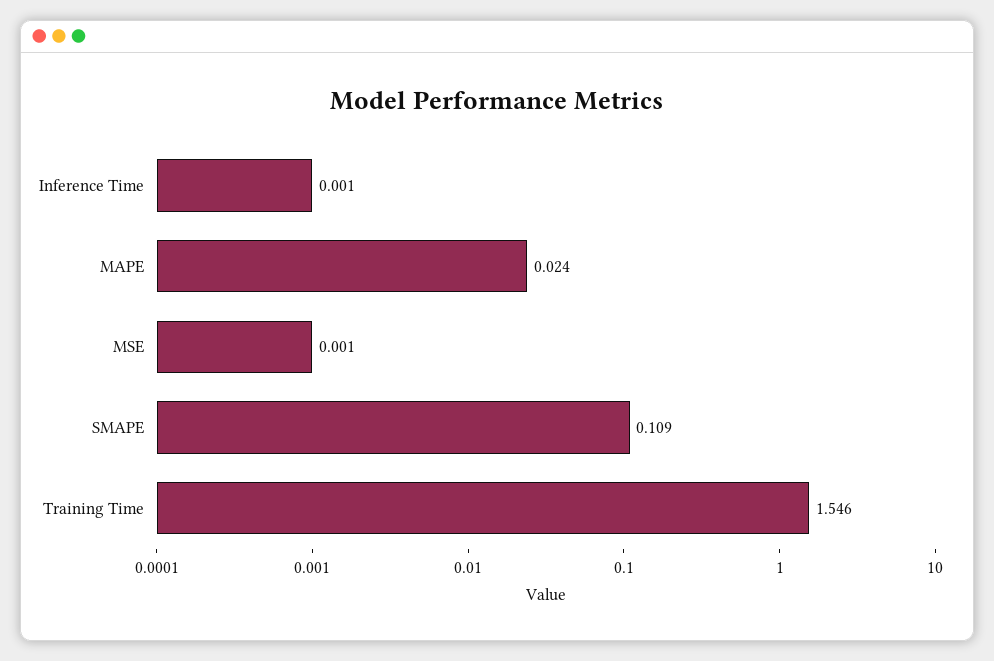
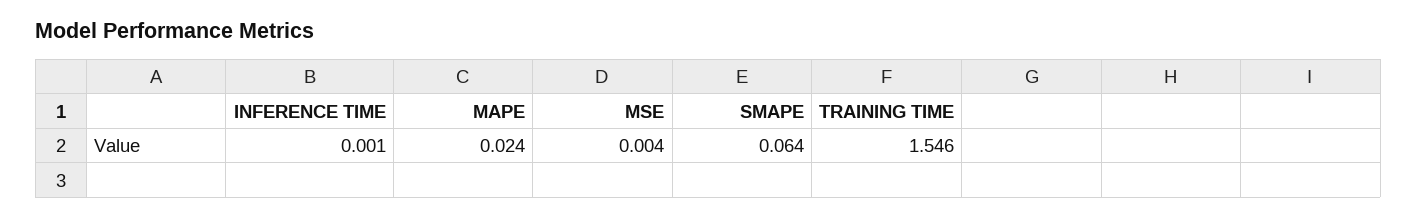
MSE: 0.001 -> 0.004
SMAPE: 0.109 -> 0.064

